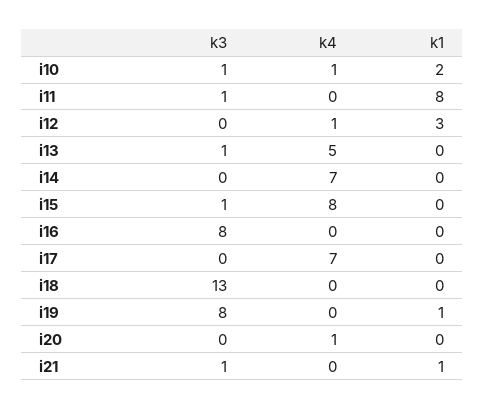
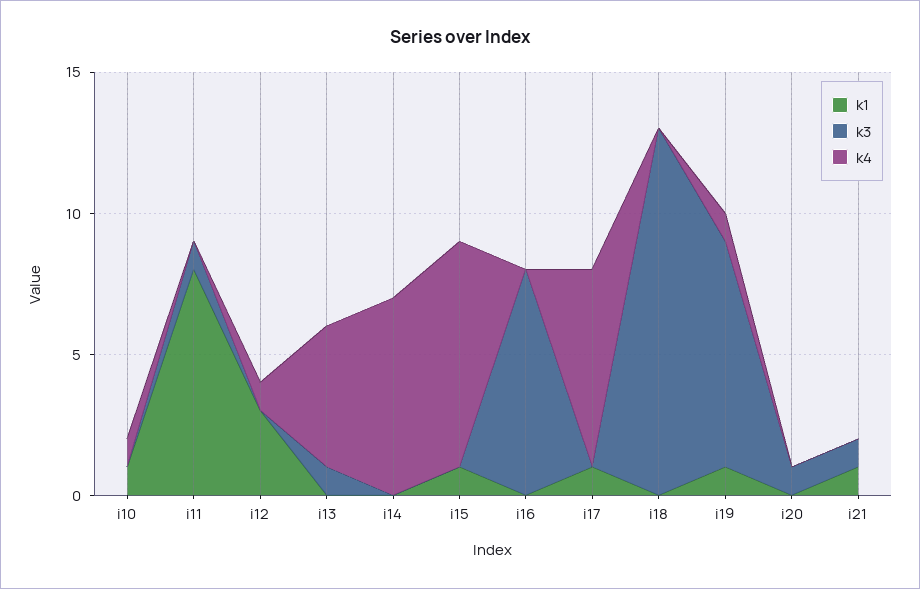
k3, i10: 1 -> 0
k1, i10: 2 -> 1
k3, i15: 1 -> 0
k1, i15: 0 -> 1
k1, i17: 0 -> 1
k4, i19: 0 -> 1
k3, i20: 0 -> 1
k4, i20: 1 -> 0

